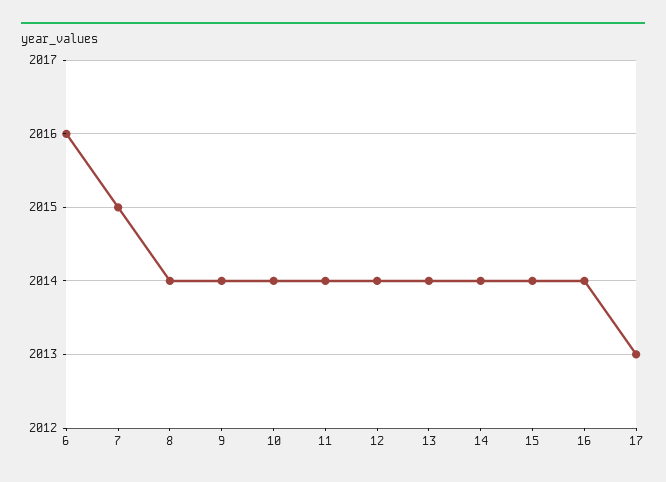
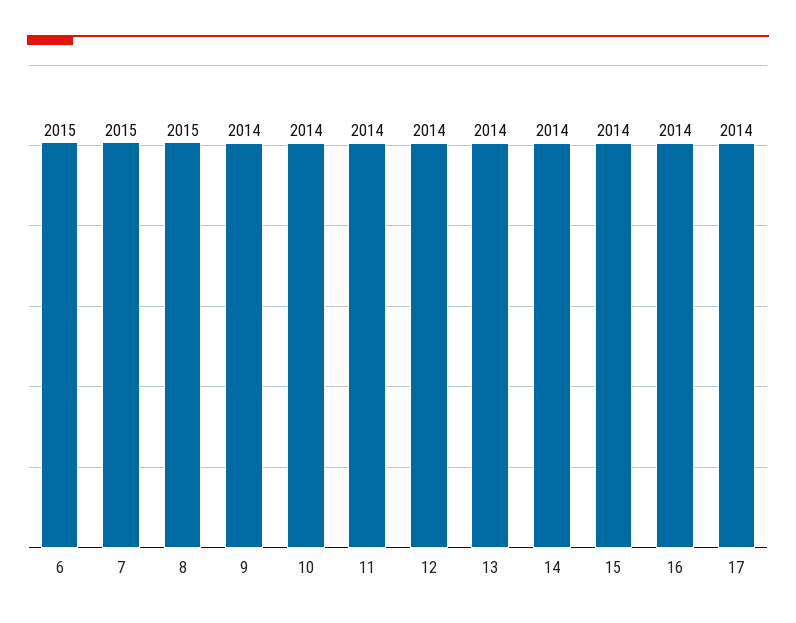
6: 2016 -> 2015
8: 2014 -> 2015
17: 2013 -> 2014

